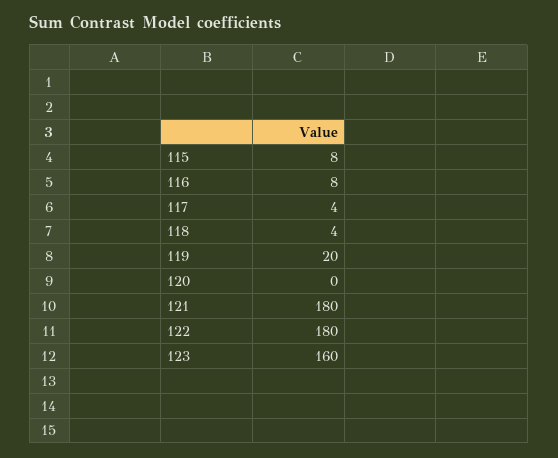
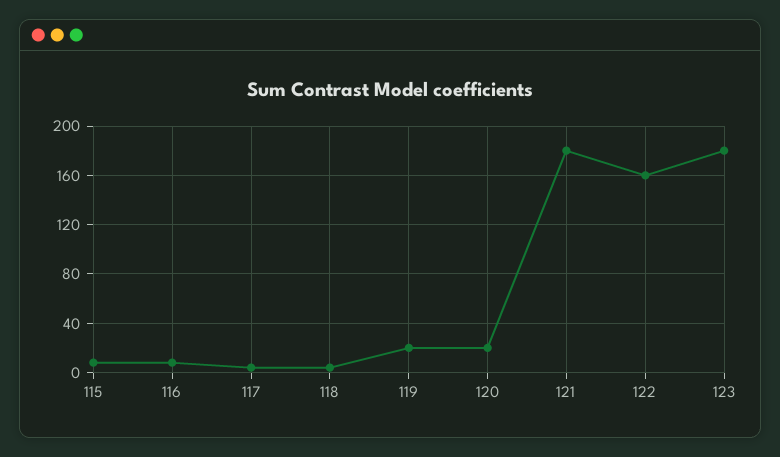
120: 0 -> 20
122: 180 -> 160
123: 160 -> 180

